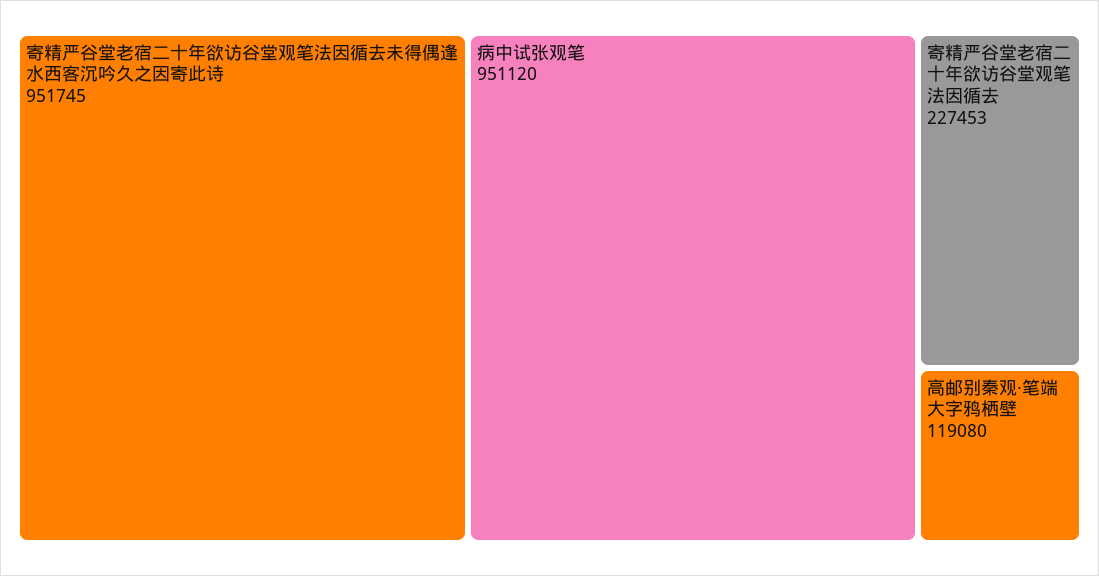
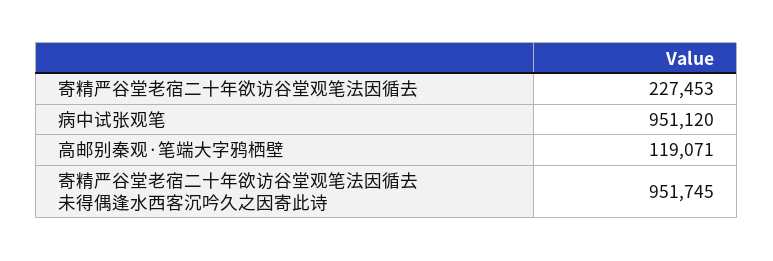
高邮别秦观·笔端大字鸦栖壁: 119080 -> 119071

